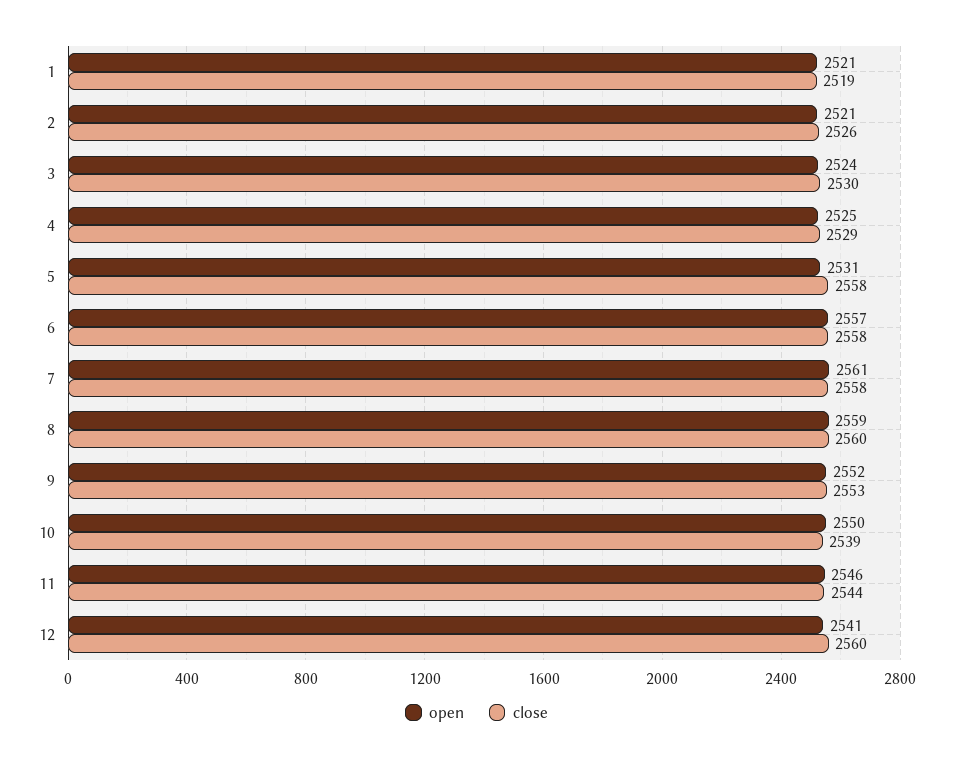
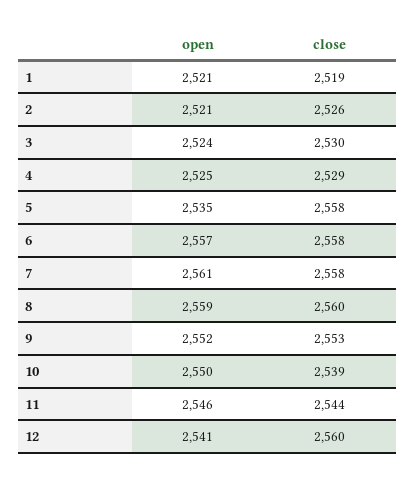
open, 5: 2531 -> 2535

